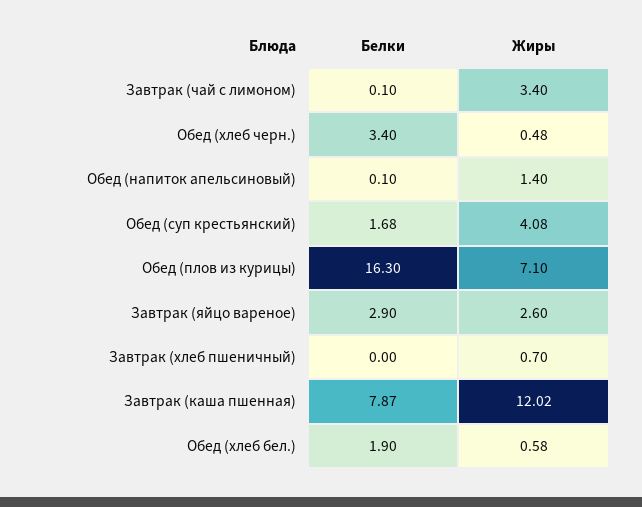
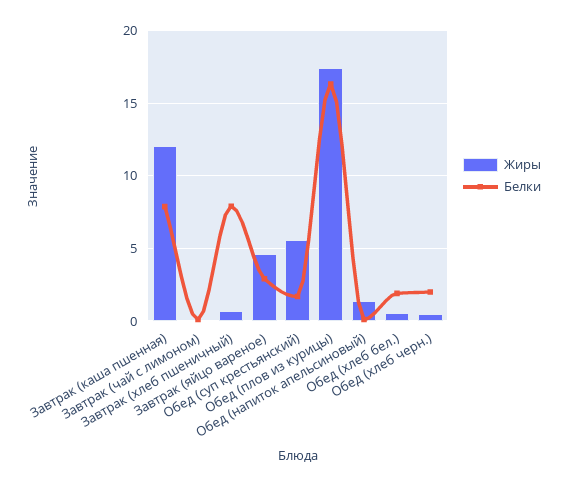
Жиры, Завтрак (чай с лимоном): 3.4 -> 0
Белки, Обед (хлеб черн.): 3.4 -> 2
Жиры, Обед (суп крестьянский): 4.08 -> 5.5
Жиры, Обед (плов из курицы): 7.1 -> 17.5
Жиры, Завтрак (яйцо вареное): 2.6 -> 4.5
Белки, Завтрак (хлеб пшеничный): 0 -> 8

